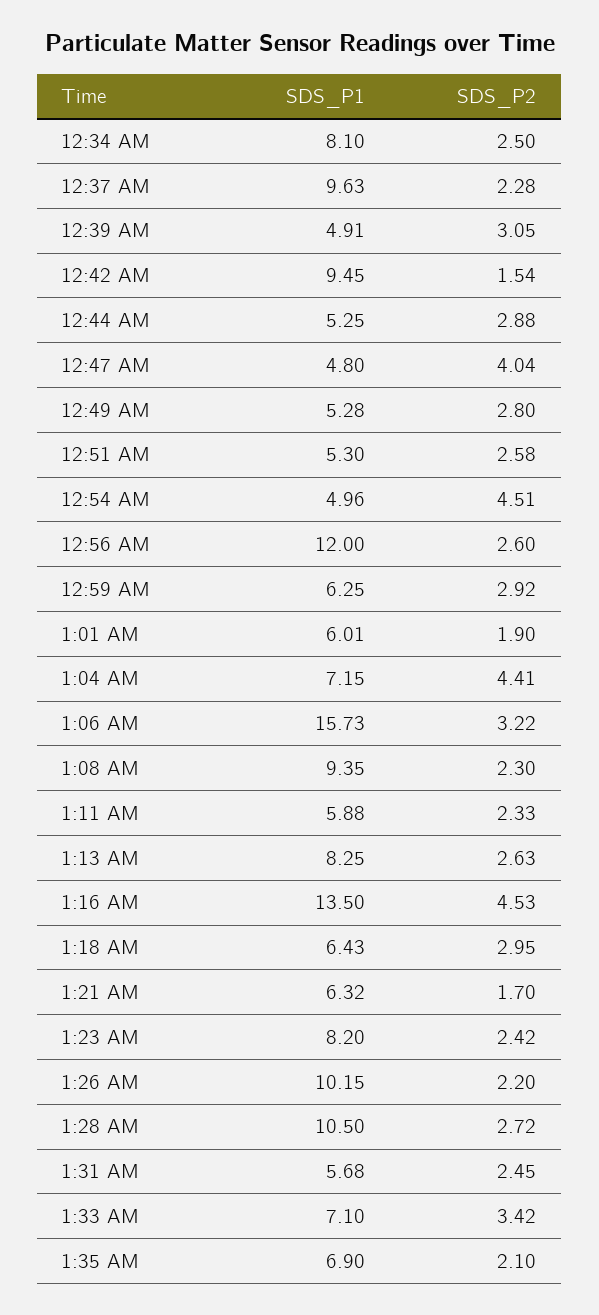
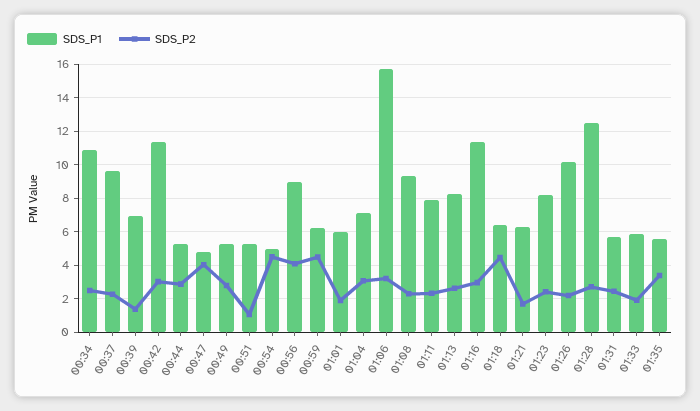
SDS_P1, 12:34 AM: 8.1 -> 11
SDS_P1, 12:39 AM: 4.91 -> 7
SDS_P2, 12:39 AM: 3.05 -> 1.5
SDS_P1, 12:42 AM: 9.45 -> 11.5
SDS_P2, 12:42 AM: 1.54 -> 3
SDS_P2, 12:51 AM: 2.58 -> 1
SDS_P1, 12:56 AM: 12 -> 9
SDS_P2, 12:56 AM: 2.6 -> 4
SDS_P2, 12:59 AM: 2.92 -> 4.5
SDS_P2, 1:04 AM: 4.41 -> 3
SDS_P1, 1:11 AM: 5.88 -> 8
SDS_P1, 1:16 AM: 13.5 -> 11.5
SDS_P2, 1:16 AM: 4.53 -> 3
SDS_P2, 1:18 AM: 2.95 -> 4.5
SDS_P1, 1:28 AM: 10.5 -> 12.5
SDS_P1, 1:33 AM: 7.1 -> 6
SDS_P2, 1:33 AM: 3.42 -> 2
SDS_P1, 1:35 AM: 6.9 -> 5.5
SDS_P2, 1:35 AM: 2.1 -> 3.5

